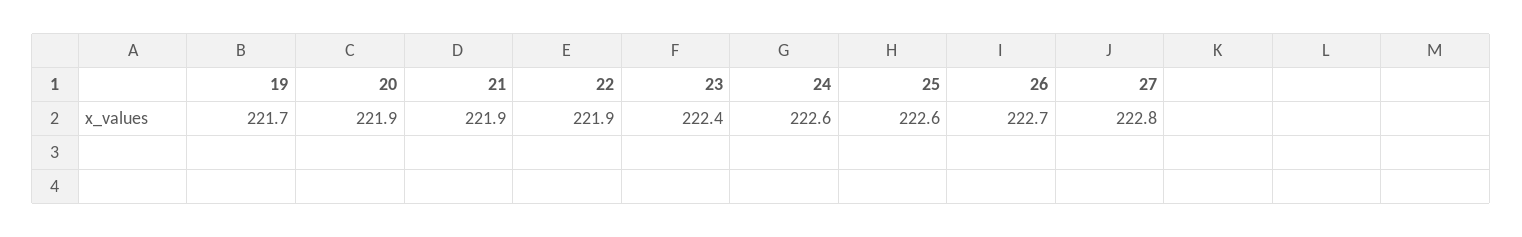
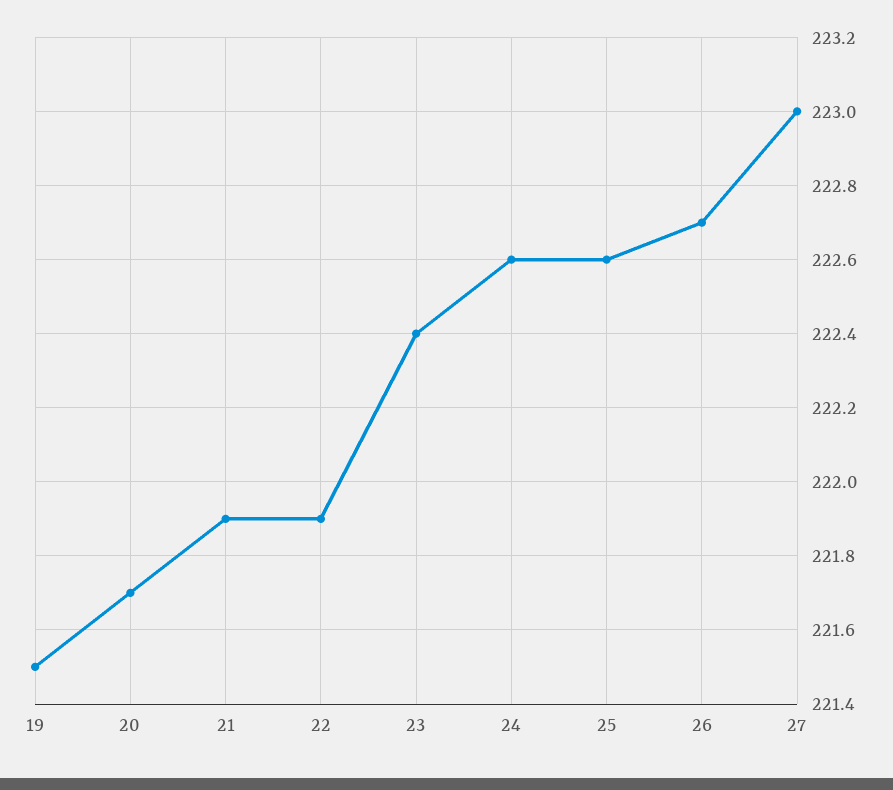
19: 221.7 -> 221.5
20: 221.9 -> 221.7
27: 222.8 -> 223

